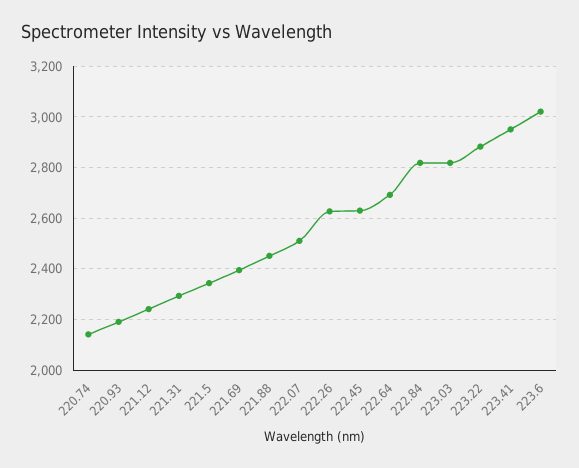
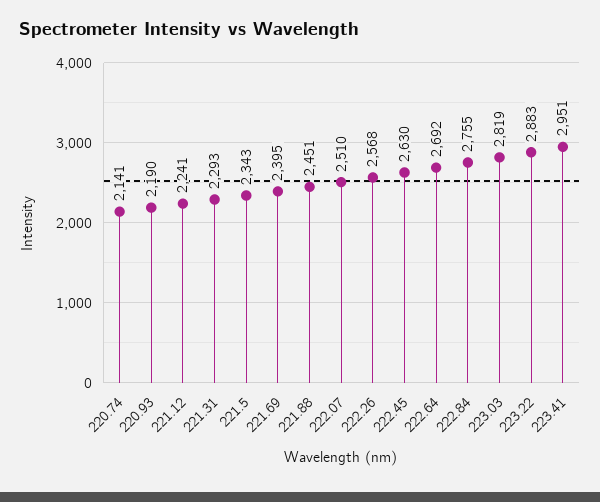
222.26: 2625 -> 2568
222.84: 2825 -> 2755
223.6: 3025 -> none

